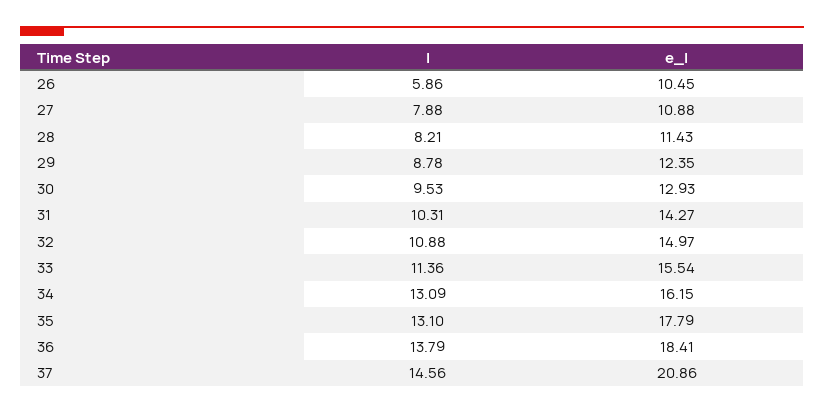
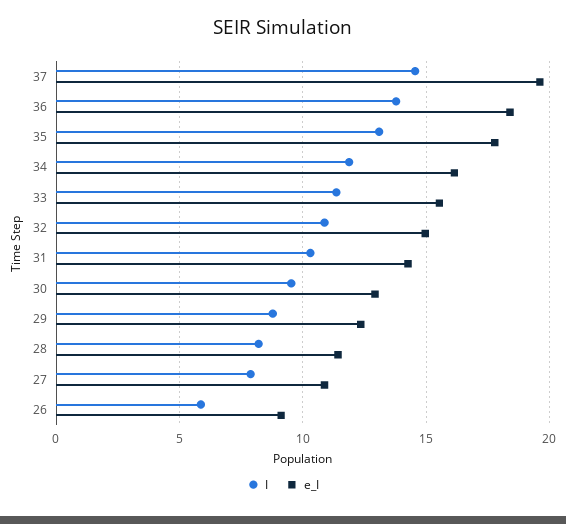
e_I, 26: 10.45 -> 9
I, 34: 13.09 -> 12
e_I, 37: 20.86 -> 19.5

